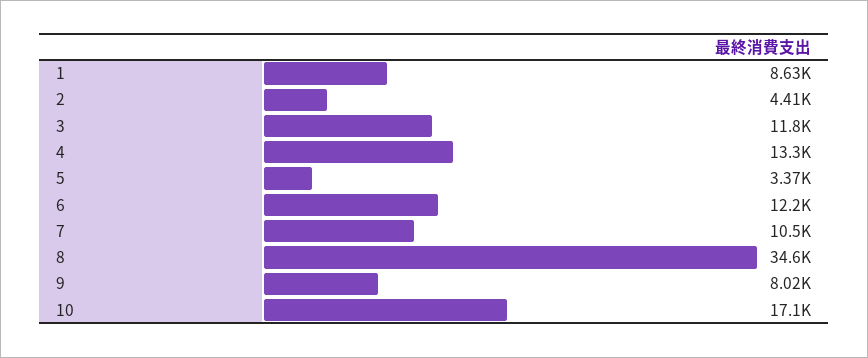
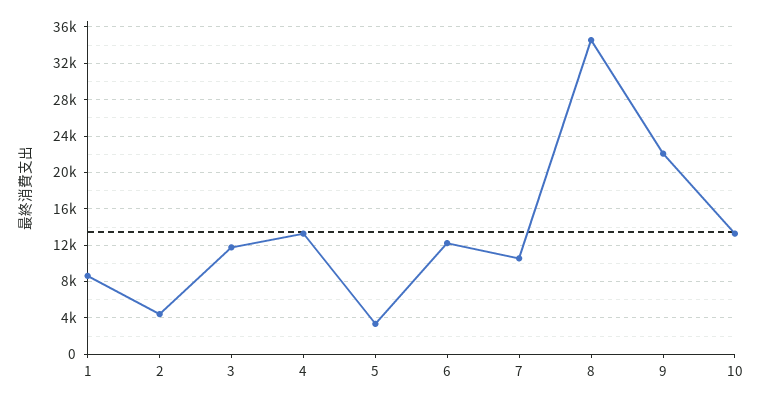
9: 8020 -> 22000
10: 17100 -> 13000

